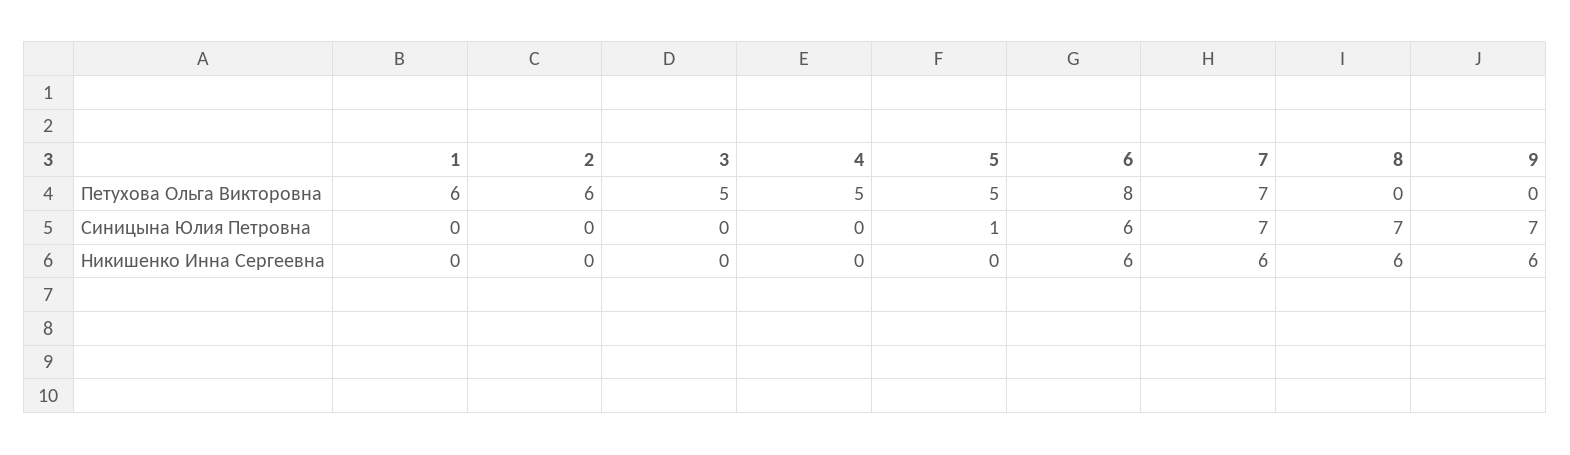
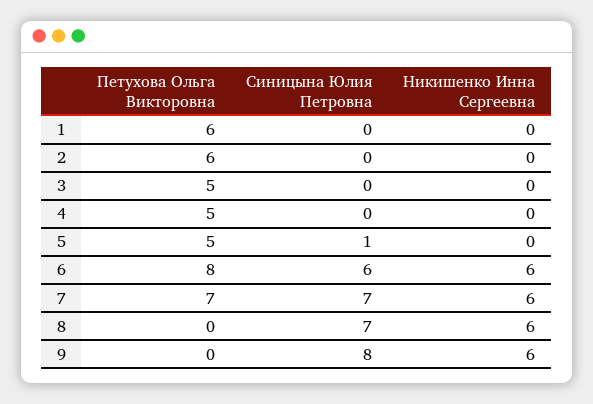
9, Синицына Юлия Петровна: 7 -> 8

